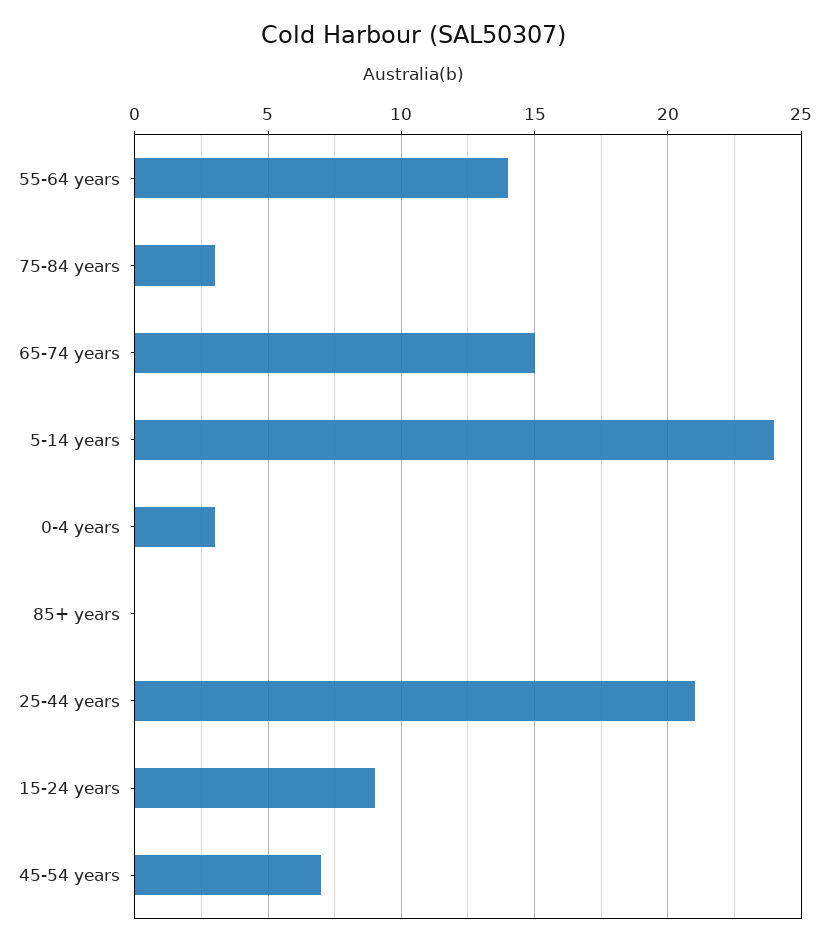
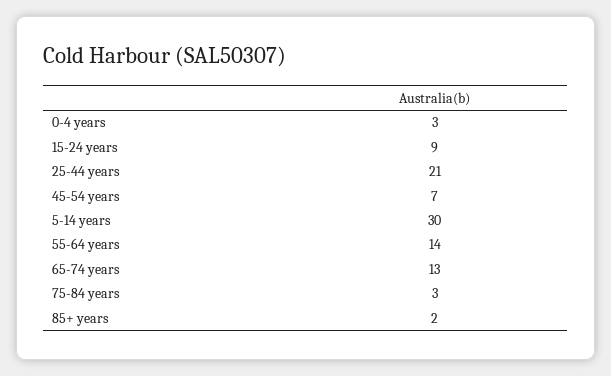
65-74 years: 15 -> 13
5-14 years: 24 -> 30
85+ years: 0 -> 2

